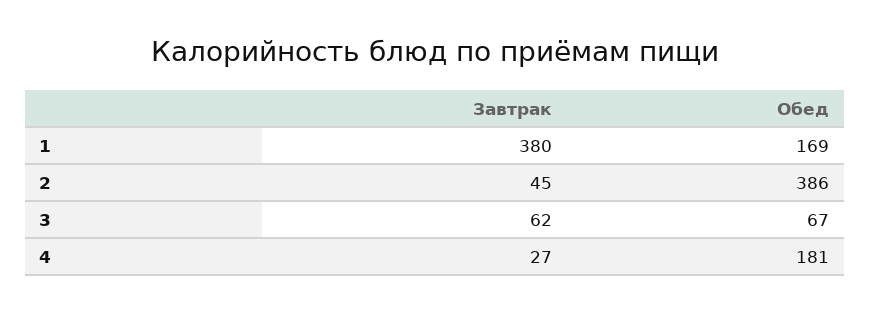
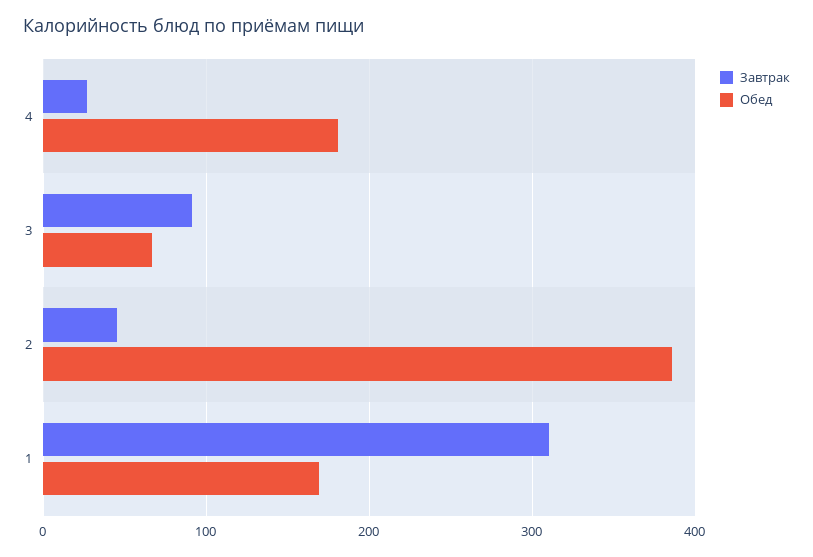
Завтрак, 1: 380 -> 310
Завтрак, 3: 62 -> 90

